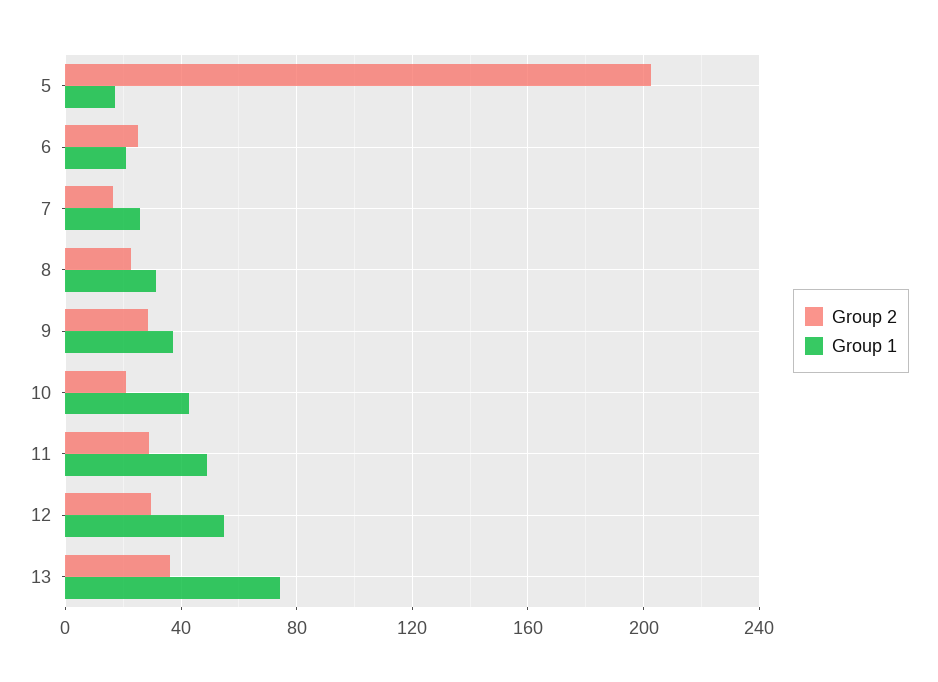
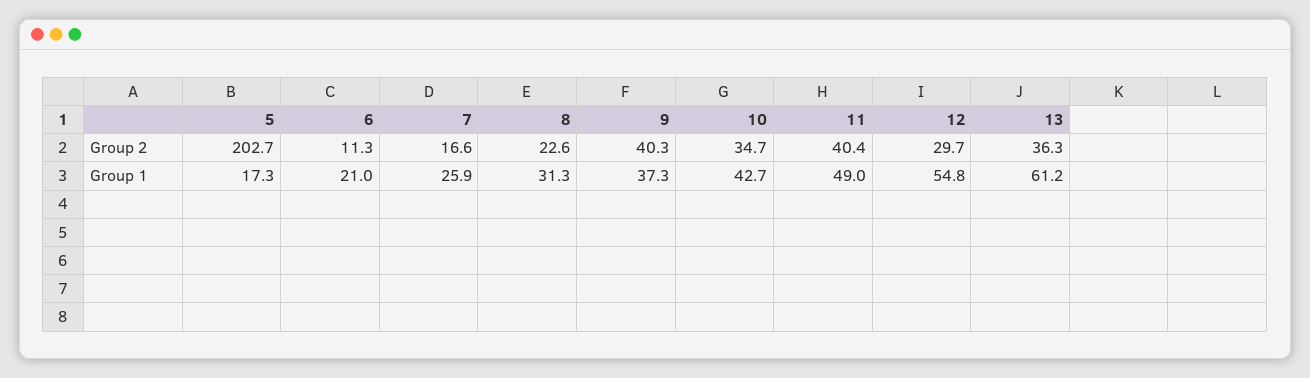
Group 2, 6: 25 -> 11.3
Group 2, 9: 30 -> 40.3
Group 2, 10: 20 -> 34.7
Group 2, 11: 30 -> 40.4
Group 1, 13: 75 -> 61.2

